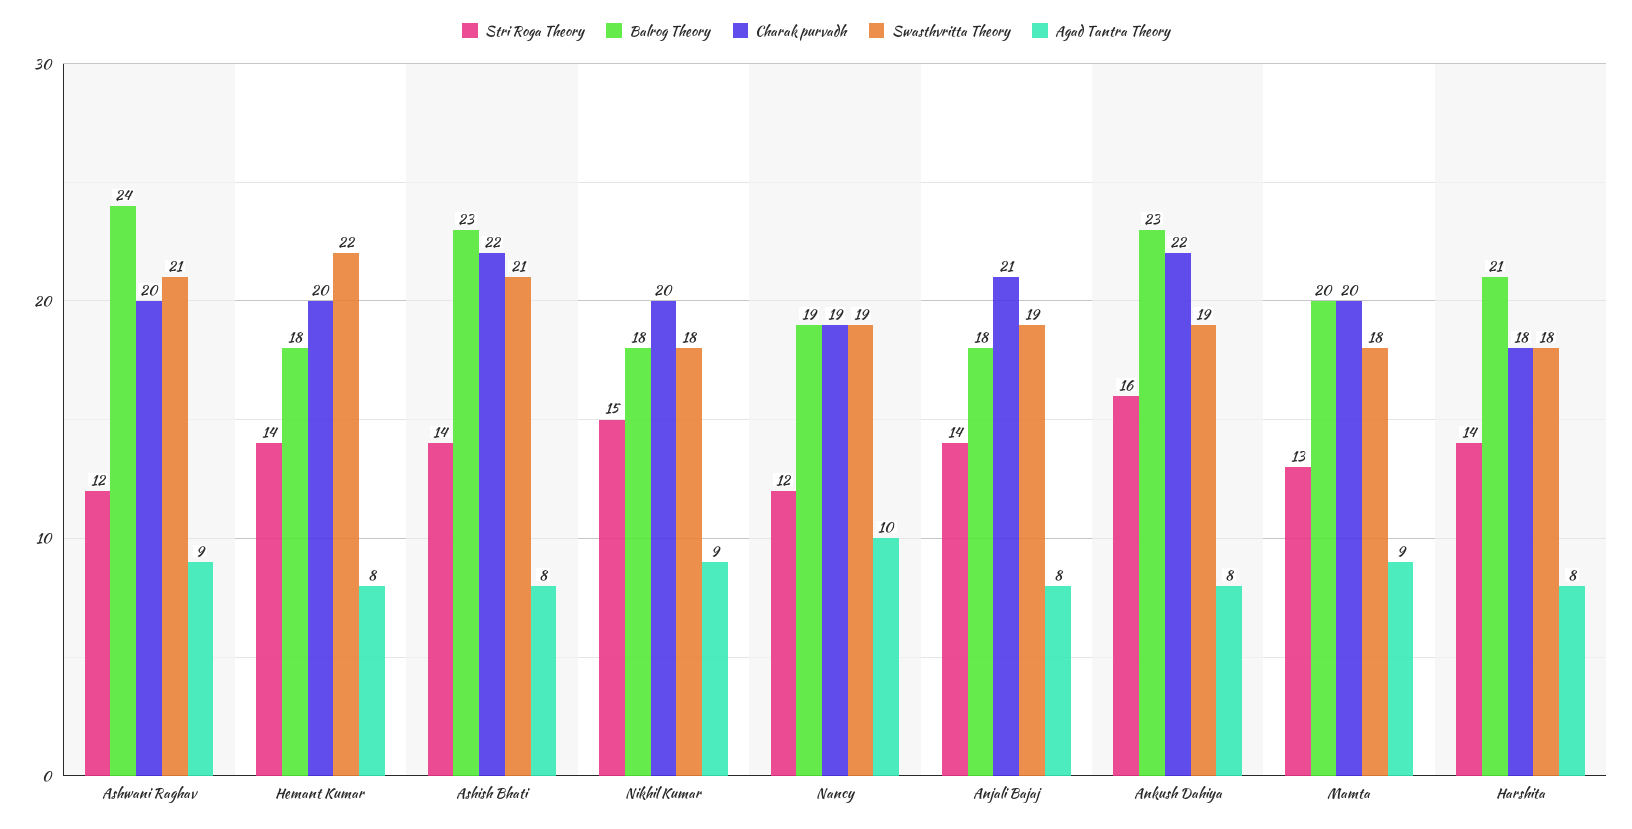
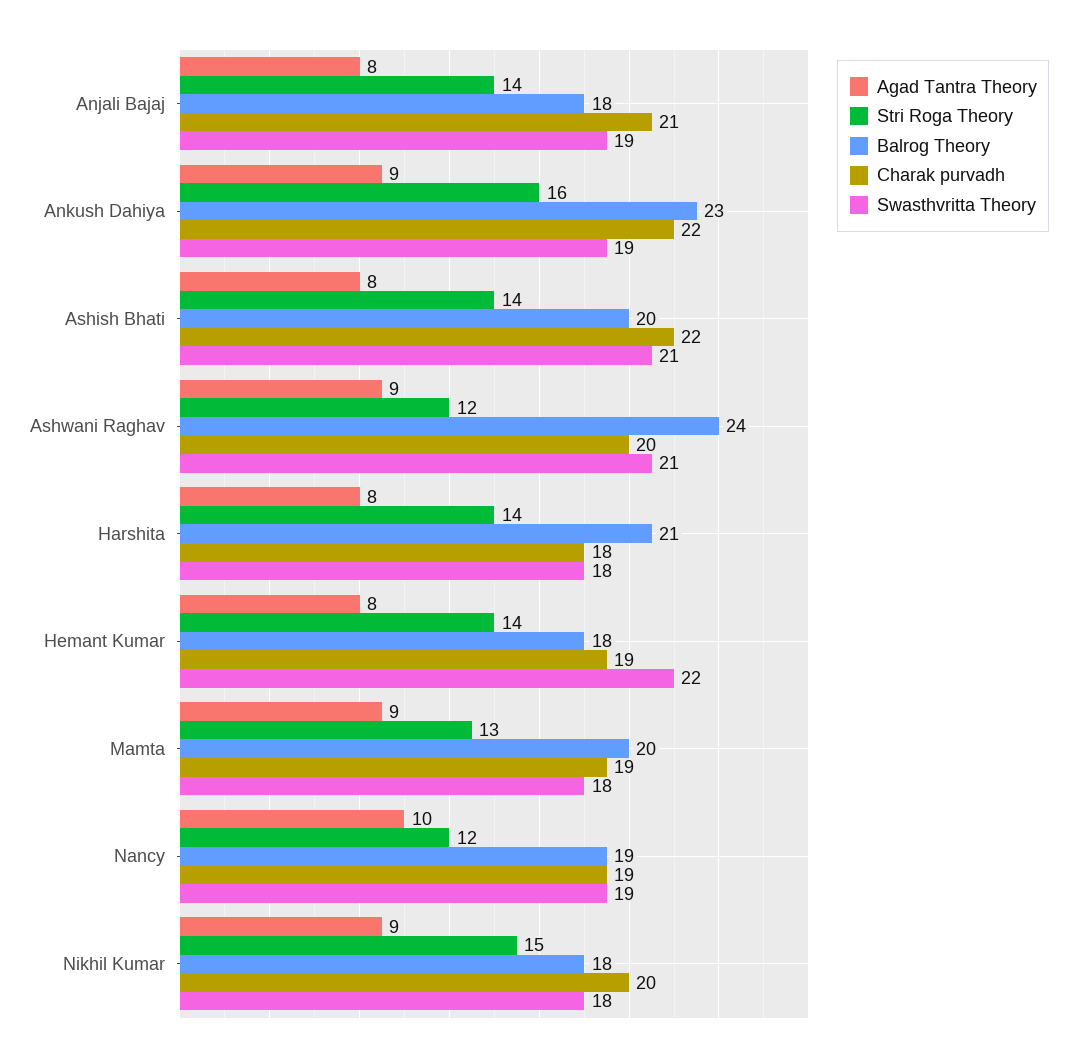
Charak purvadh, Hemant Kumar: 20 -> 19
Balrog Theory, Ashish Bhati: 23 -> 20
Agad Tantra Theory, Ankush Dahiya: 8 -> 9
Charak purvadh, Mamta: 20 -> 19

